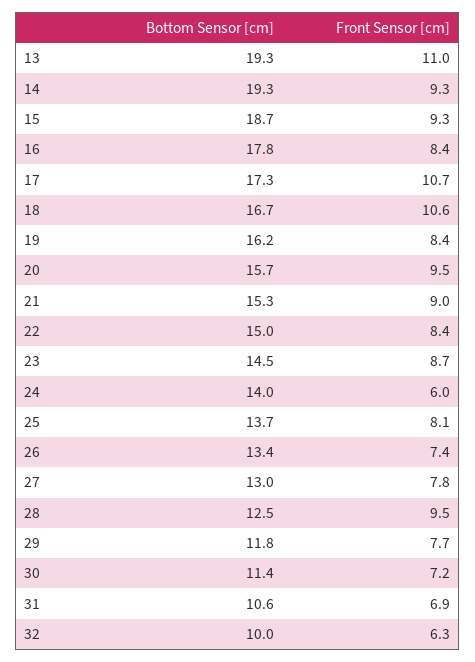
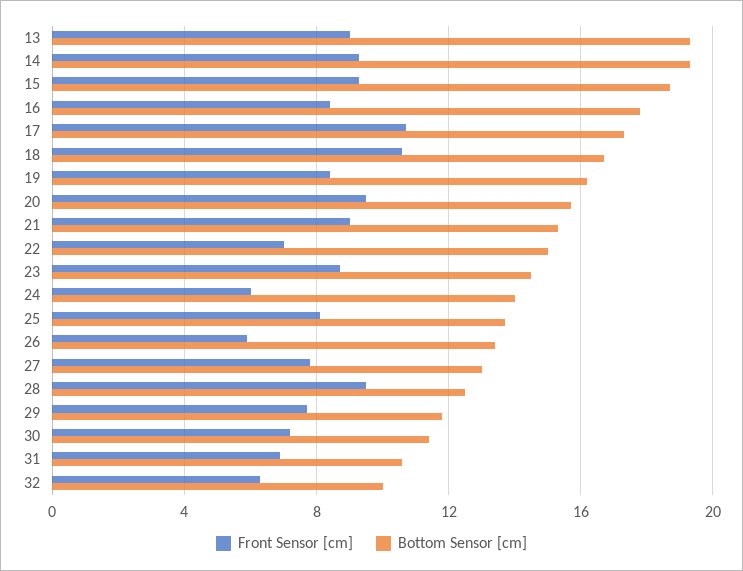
Front Sensor [cm], 13: 11 -> 9
Front Sensor [cm], 22: 8.4 -> 7
Front Sensor [cm], 26: 7.4 -> 6

